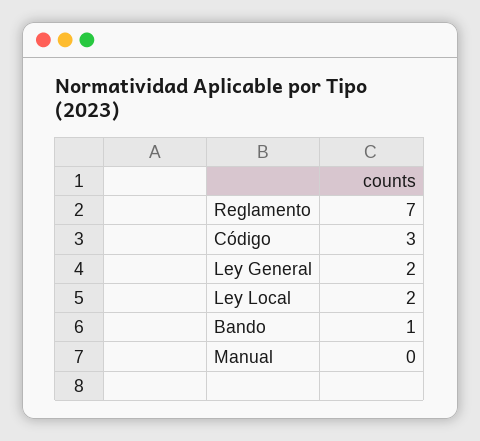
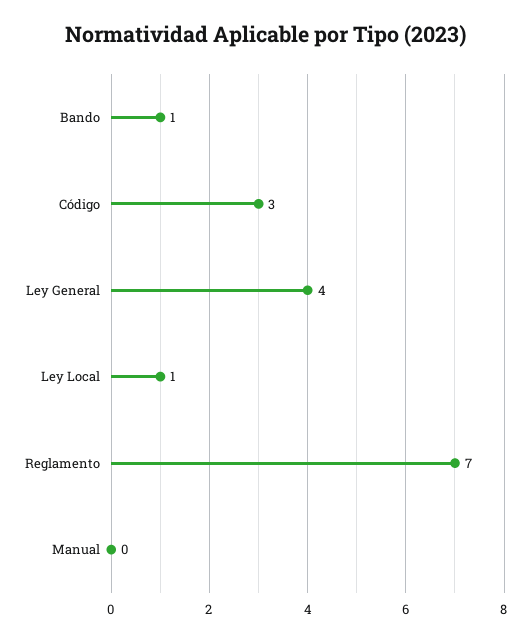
Ley General: 2 -> 4
Ley Local: 2 -> 1

